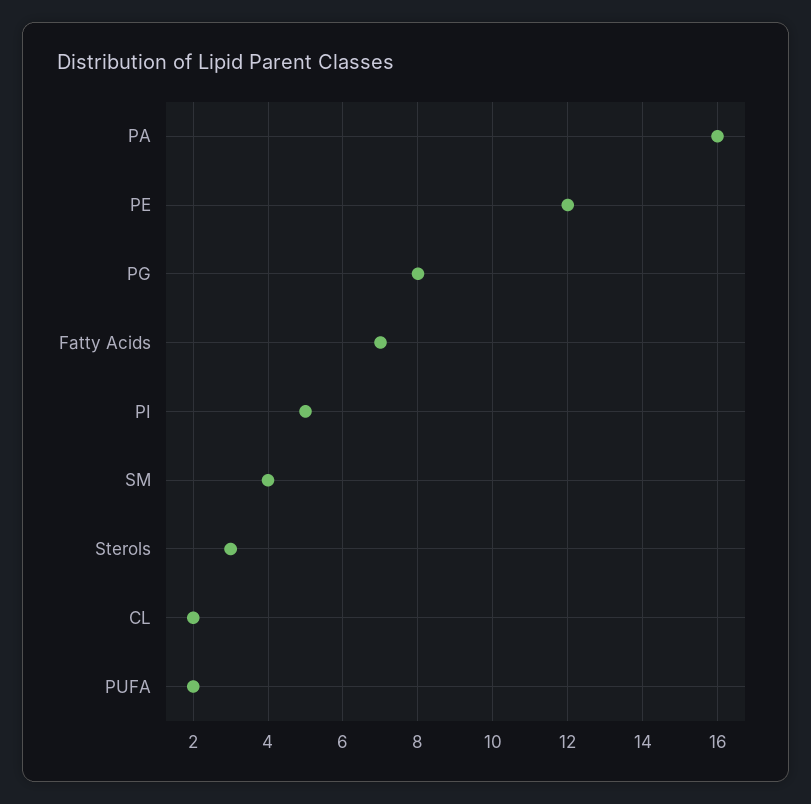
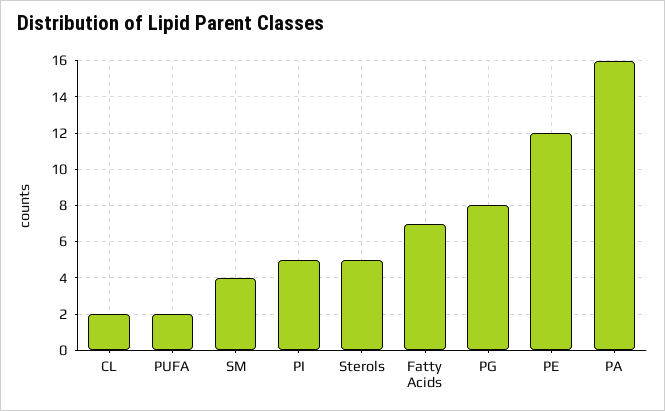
Sterols: 3 -> 5

